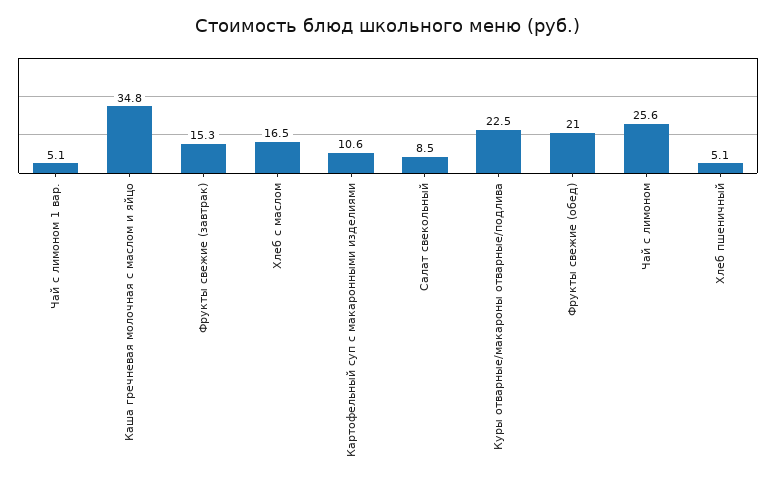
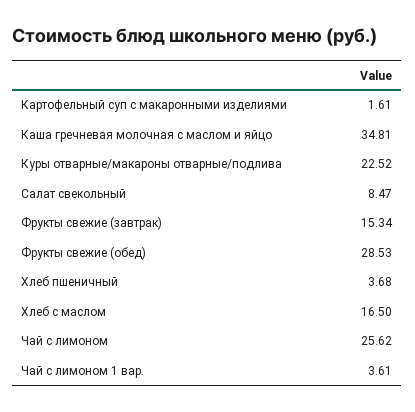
Чай с лимоном 1 вар.: 5.1 -> 3.61
Картофельный суп с макаронными изделиями: 10.6 -> 1.61
Фрукты свежие (обед): 21 -> 28.53
Хлеб пшеничный: 5.1 -> 3.68

